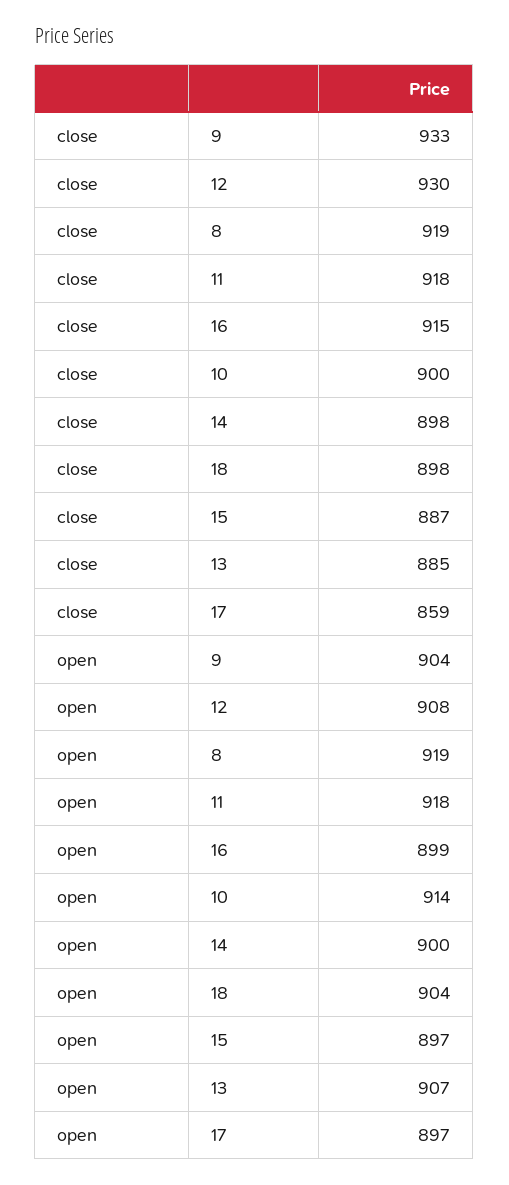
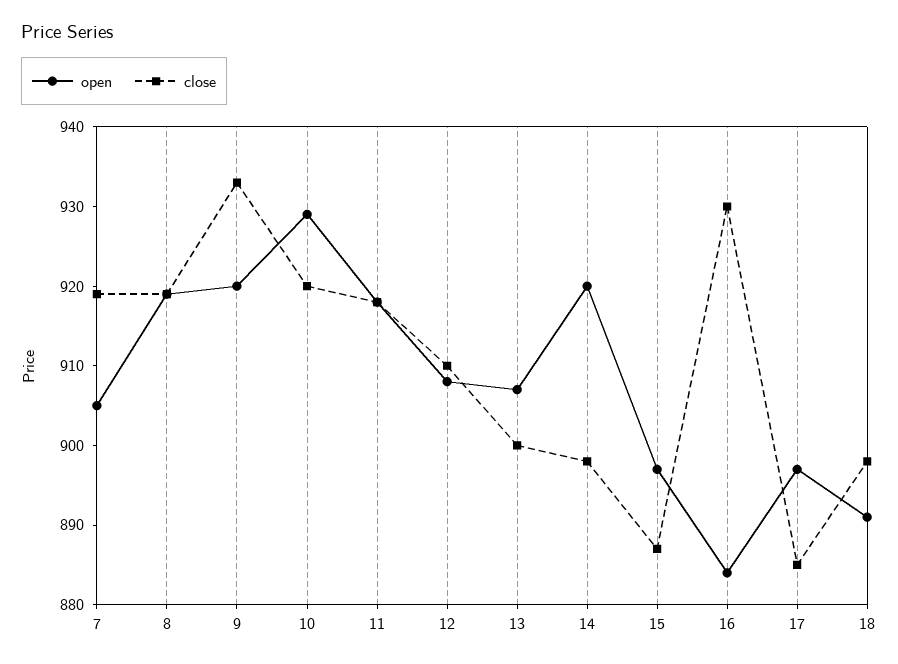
close, 12: 930 -> 910
close, 16: 915 -> 930
close, 10: 900 -> 920
close, 13: 885 -> 900
close, 17: 859 -> 885
open, 9: 904 -> 920
open, 16: 899 -> 885
open, 10: 914 -> 930
open, 14: 900 -> 920
open, 18: 904 -> 890
open, 7: none -> 905
close, 7: none -> 920

